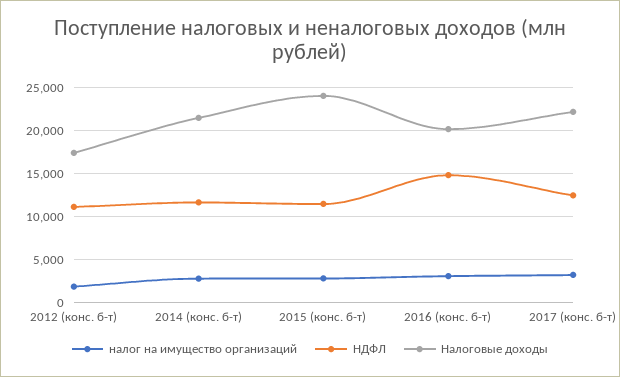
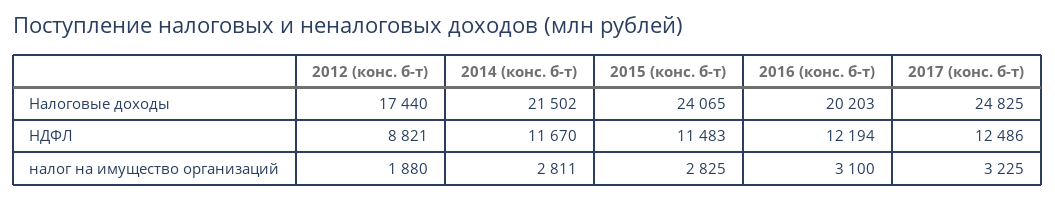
НДФЛ, 2012 (конс. б-т): 11000 -> 8821
НДФЛ, 2016 (конс. б-т): 15000 -> 12194
Налоговые доходы, 2017 (конс. б-т): 22000 -> 24825

